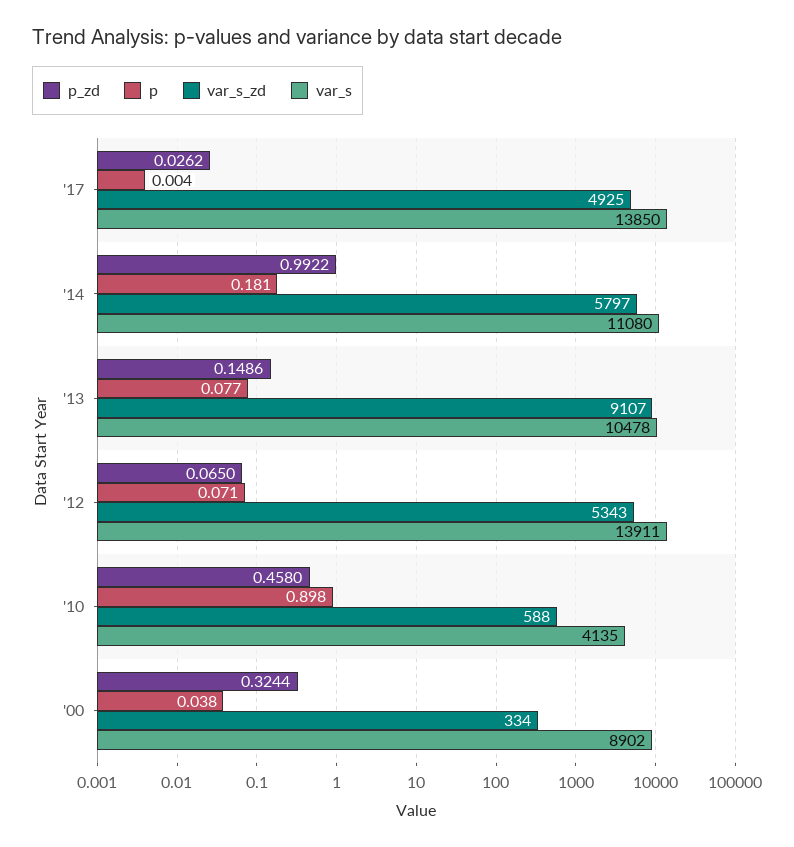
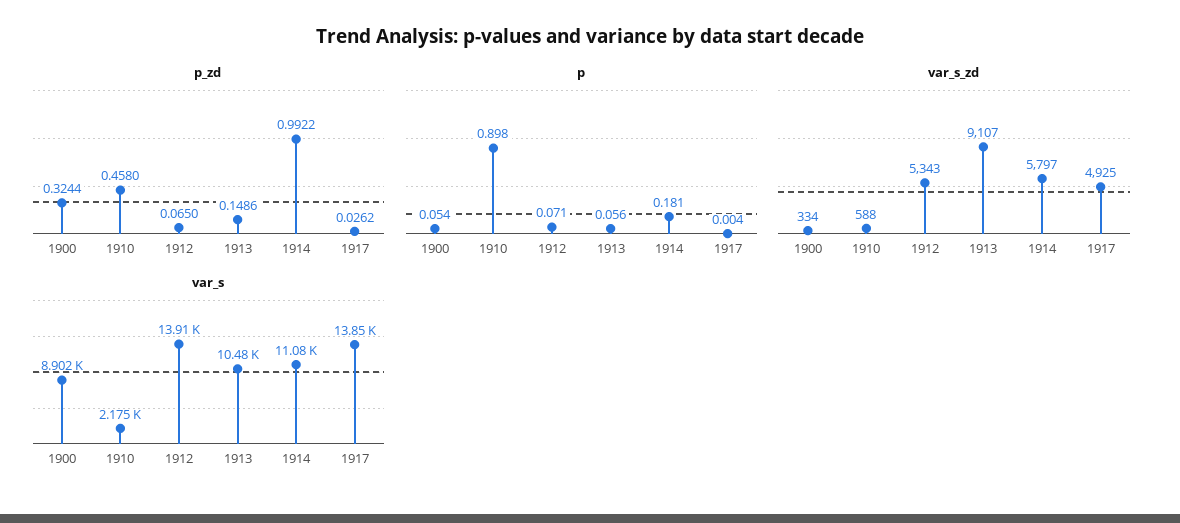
p, '13: 0.077 -> 0.056
var_s, '10: 4135 -> 2175
p, '00: 0.038 -> 0.054

